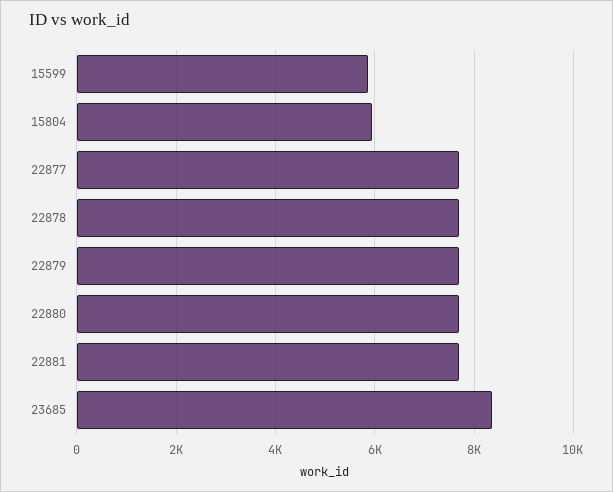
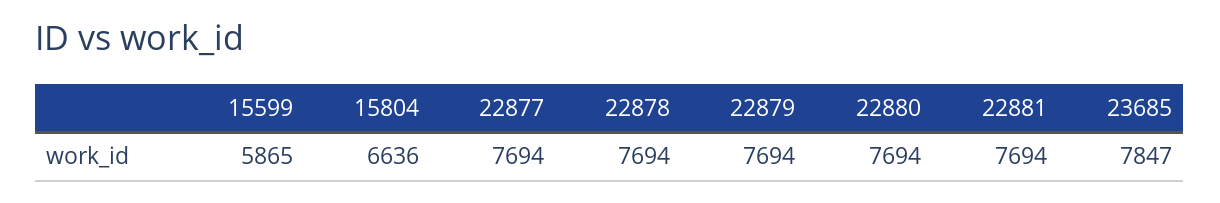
15804: 6000 -> 6636
23685: 8400 -> 7847

